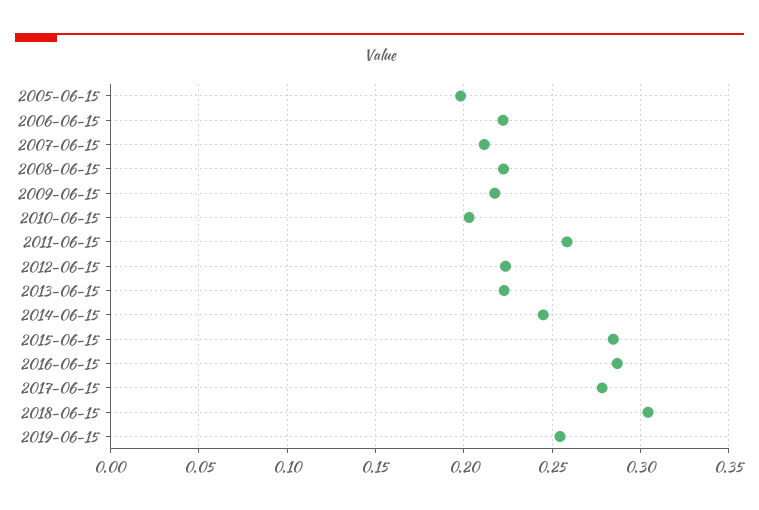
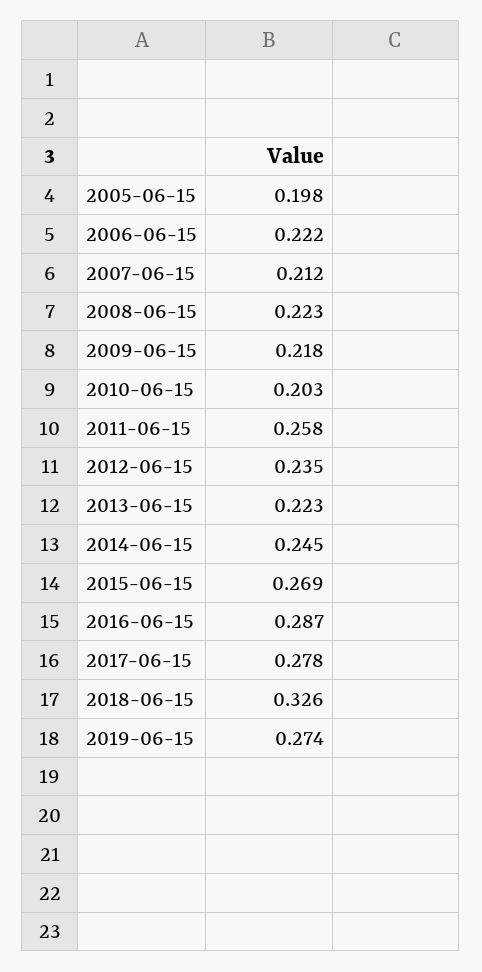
2012-06-15: 0.225 -> 0.235
2015-06-15: 0.285 -> 0.269
2018-06-15: 0.305 -> 0.326
2019-06-15: 0.255 -> 0.274

